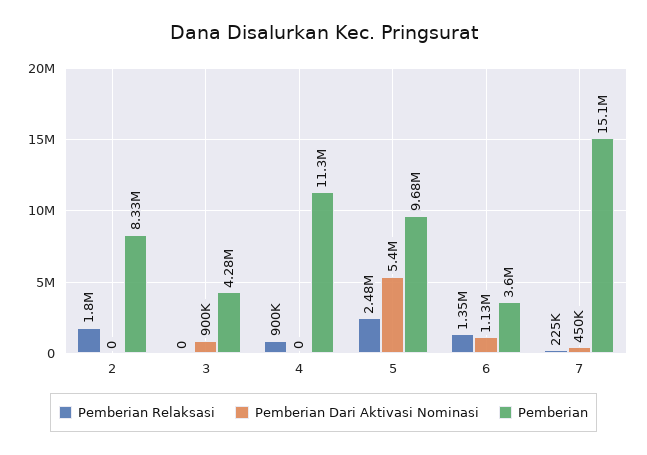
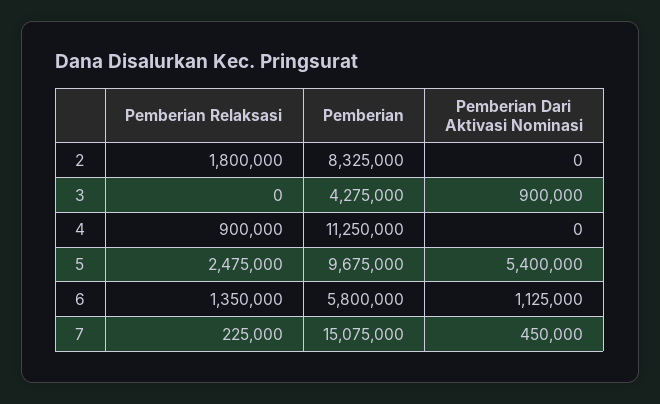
Pemberian, 6: 3600000 -> 5800000

